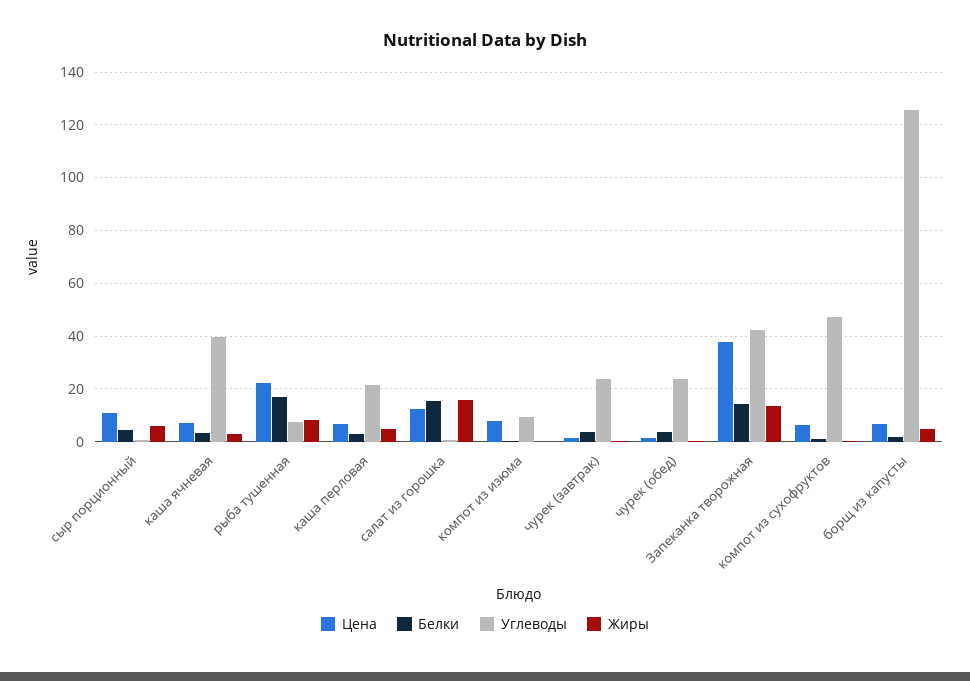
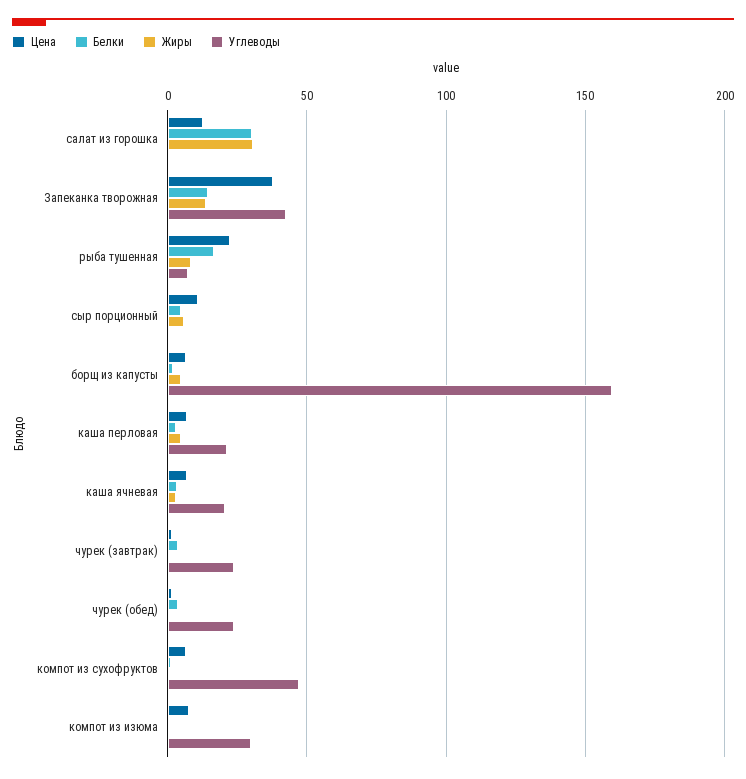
Углеводы, каша ячневая: 40 -> 20
Белки, салат из горошка: 15 -> 30
Жиры, салат из горошка: 15 -> 30
Углеводы, компот из изюма: 10 -> 30
Углеводы, борщ из капусты: 125 -> 160

